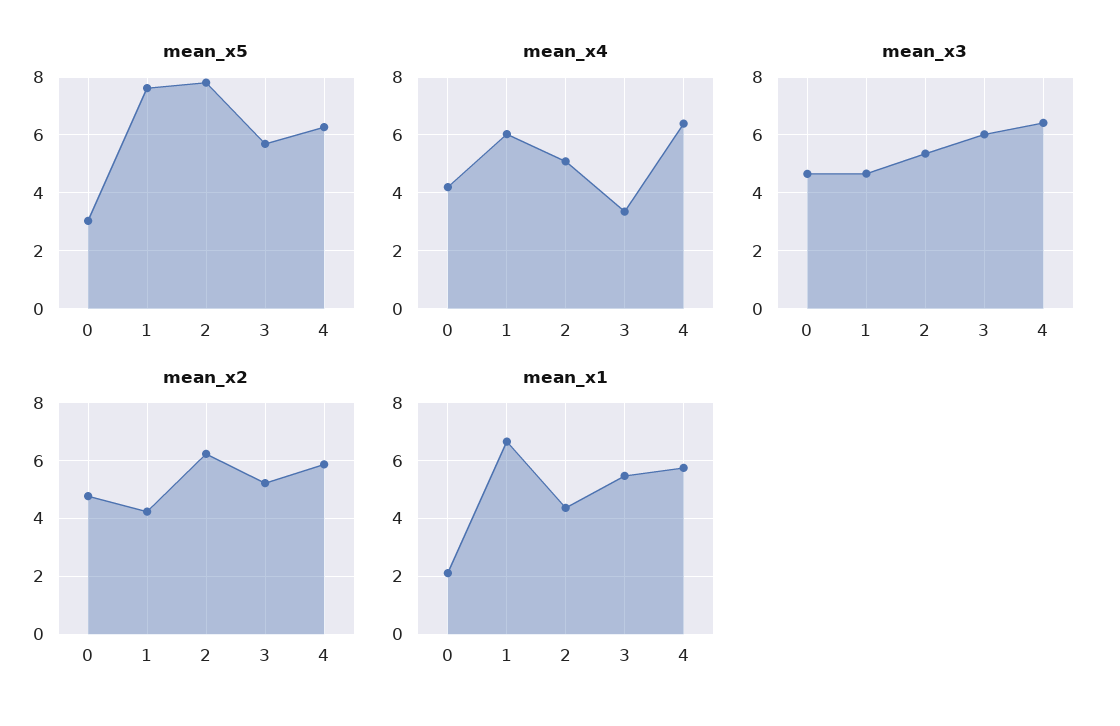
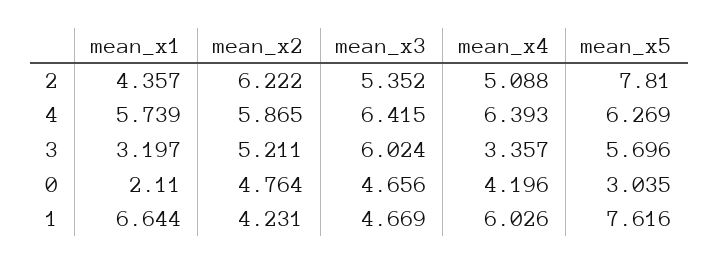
mean_x1, 3: 5.5 -> 3.197

